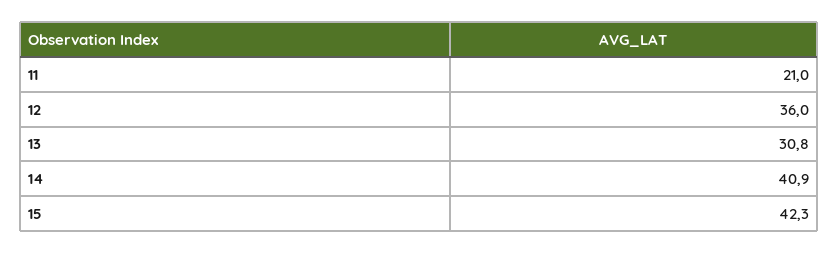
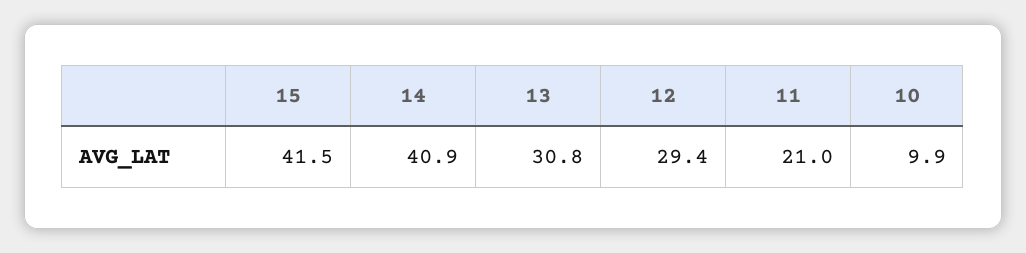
12: 36 -> 29.4
15: 42.3 -> 41.5
10: none -> 9.9

